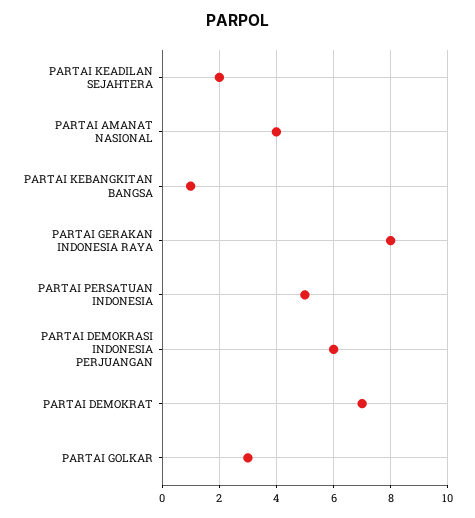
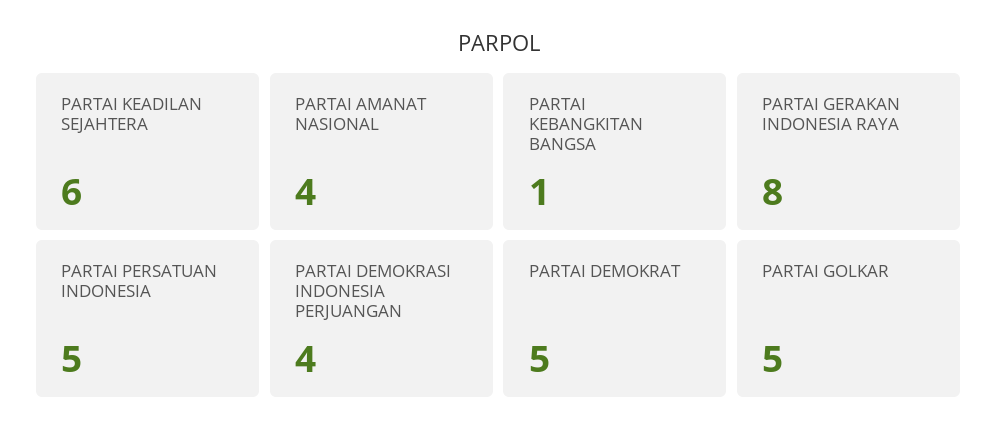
PARTAI KEADILAN SEJAHTERA: 2 -> 6
PARTAI DEMOKRASI INDONESIA PERJUANGAN: 6 -> 4
PARTAI DEMOKRAT: 7 -> 5
PARTAI GOLKAR: 3 -> 5

